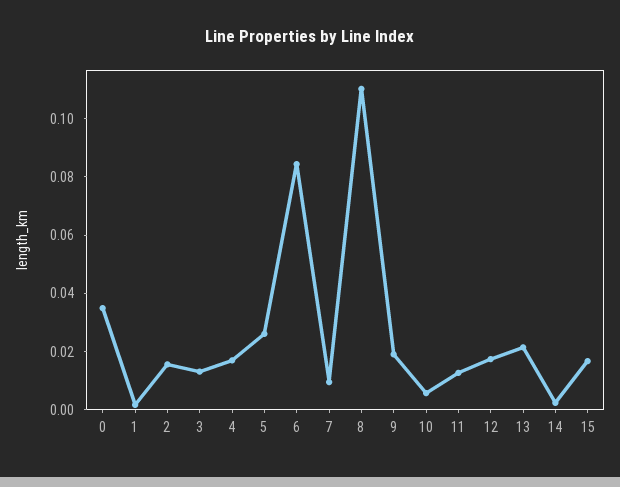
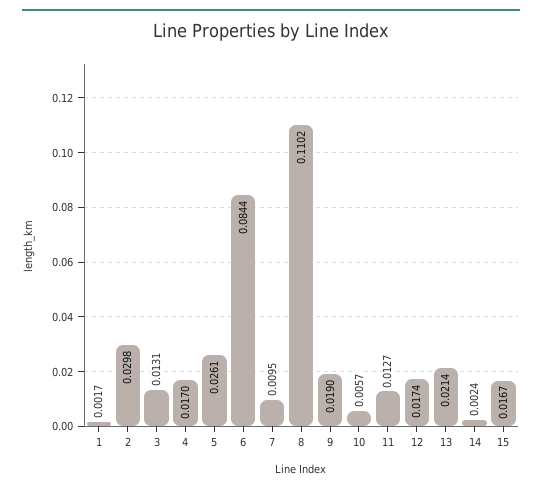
0: 0.035 -> none
2: 0.015 -> 0.0298

